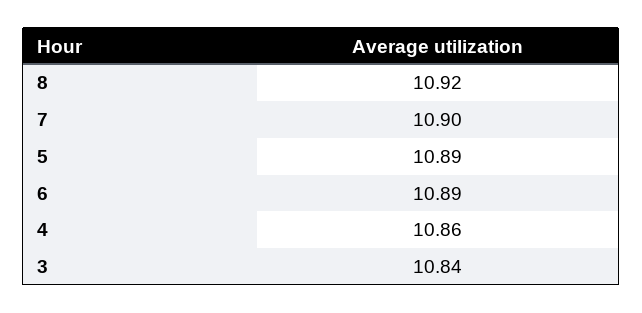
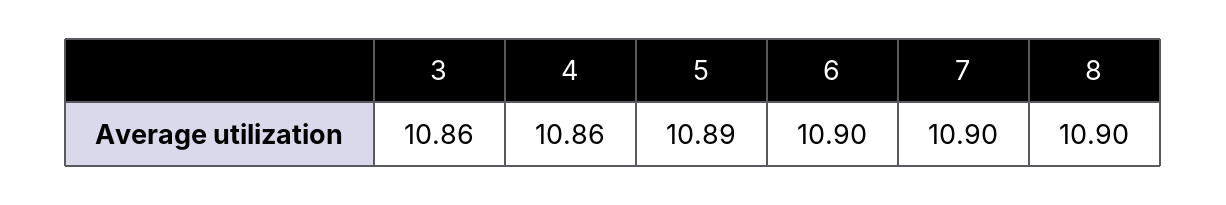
8: 10.92 -> 10.9
6: 10.89 -> 10.9
3: 10.84 -> 10.86

